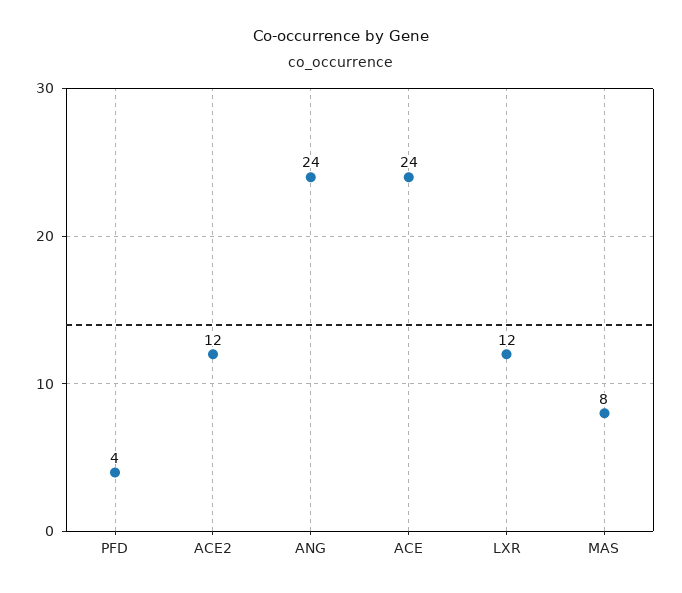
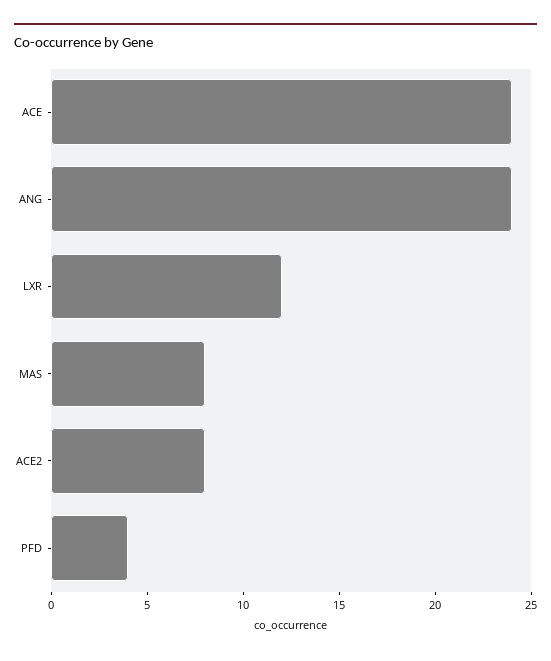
ACE2: 12 -> 8

